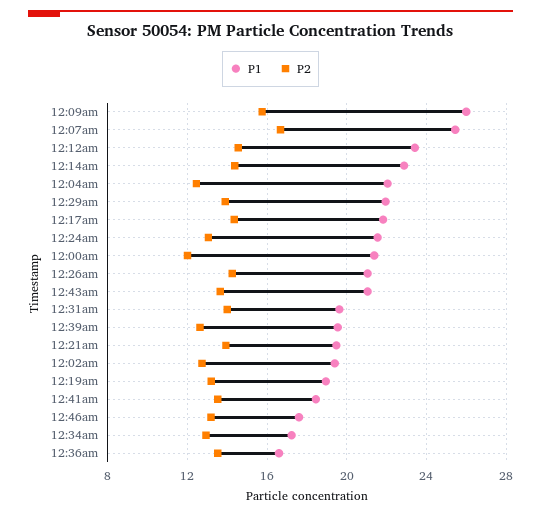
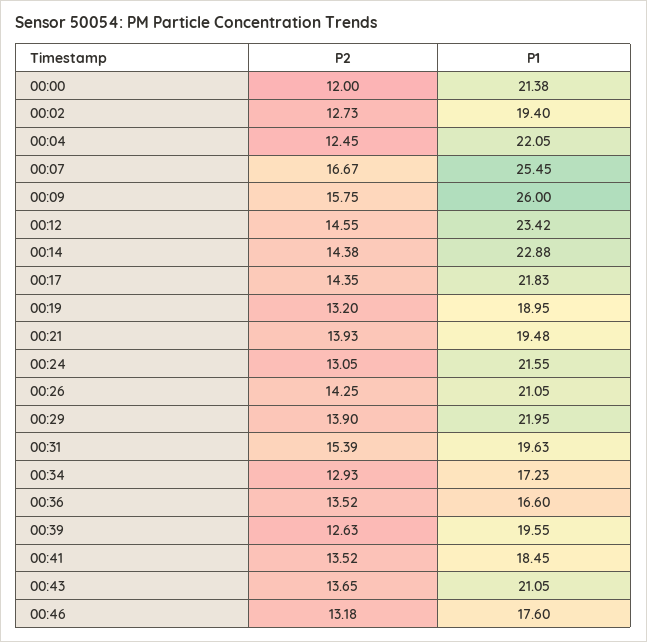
P2, 12:31am: 14 -> 15.39

